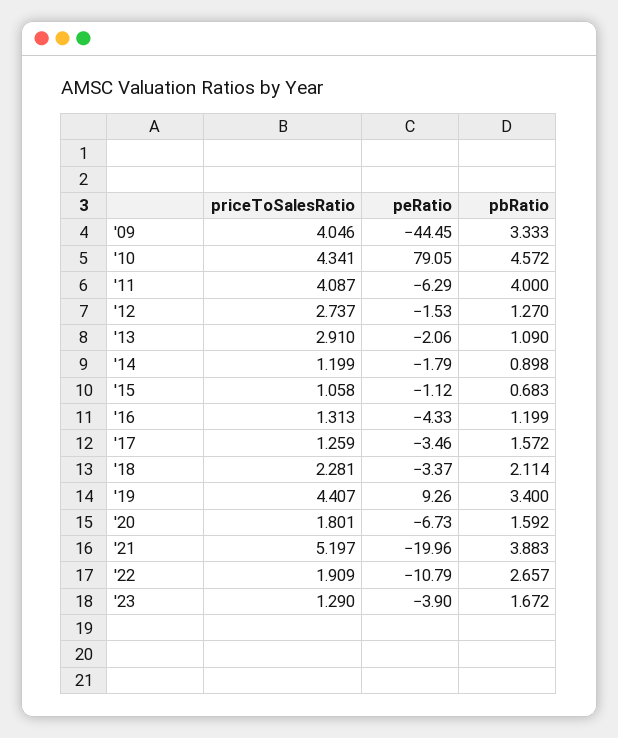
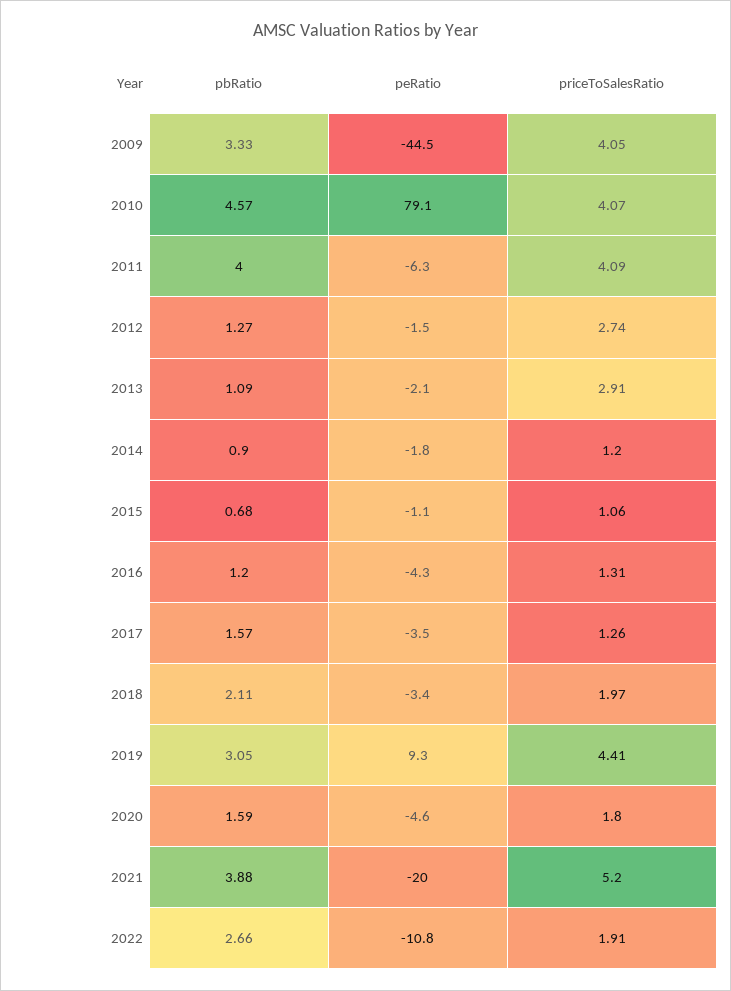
priceToSalesRatio, '10: 4.341 -> 4.07
priceToSalesRatio, '18: 2.281 -> 1.97
pbRatio, '19: 3.4 -> 3.05
peRatio, '20: -6.73 -> -4.6
priceToSalesRatio, '23: 1.29 -> none
peRatio, '23: -3.9 -> none
pbRatio, '23: 1.672 -> none

